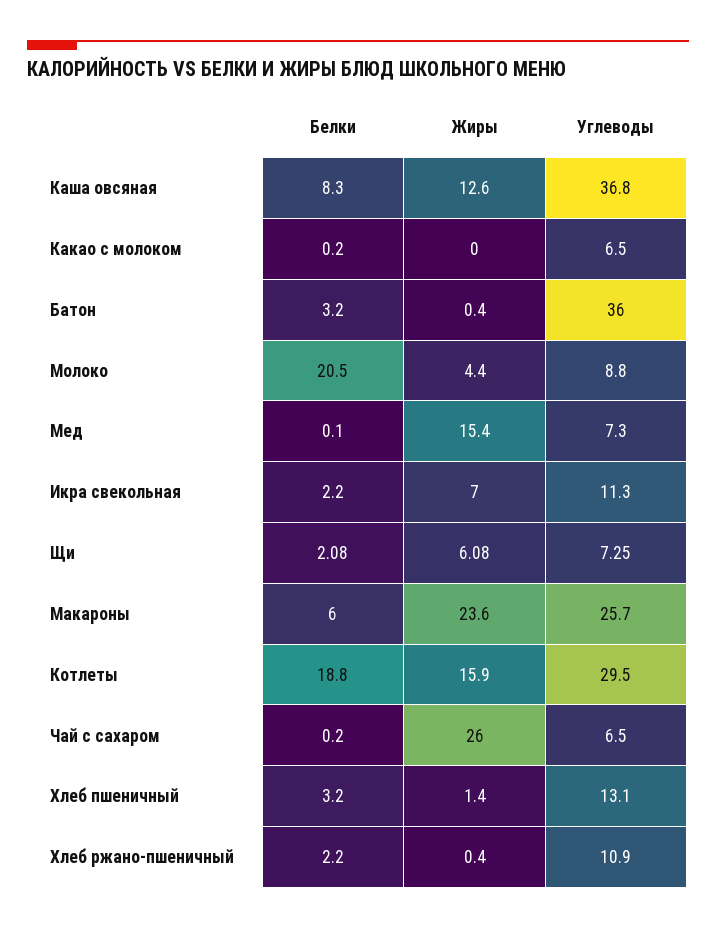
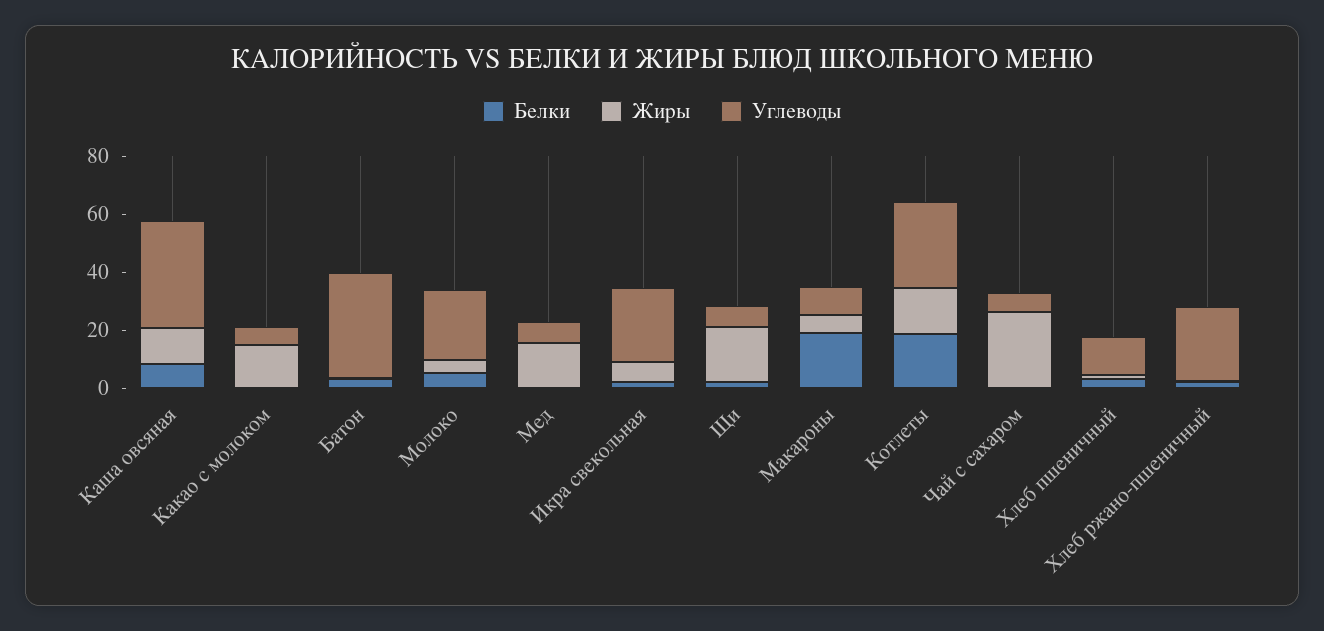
Жиры, Какао с молоком: 0 -> 15
Белки, Молоко: 20.5 -> 5
Углеводы, Молоко: 8.8 -> 25
Углеводы, Икра свекольная: 11.3 -> 25
Жиры, Щи: 6.08 -> 20
Белки, Макароны: 6 -> 20
Жиры, Макароны: 23.6 -> 5
Углеводы, Макароны: 25.7 -> 10
Углеводы, Хлеб ржано-пшеничный: 10.9 -> 25

